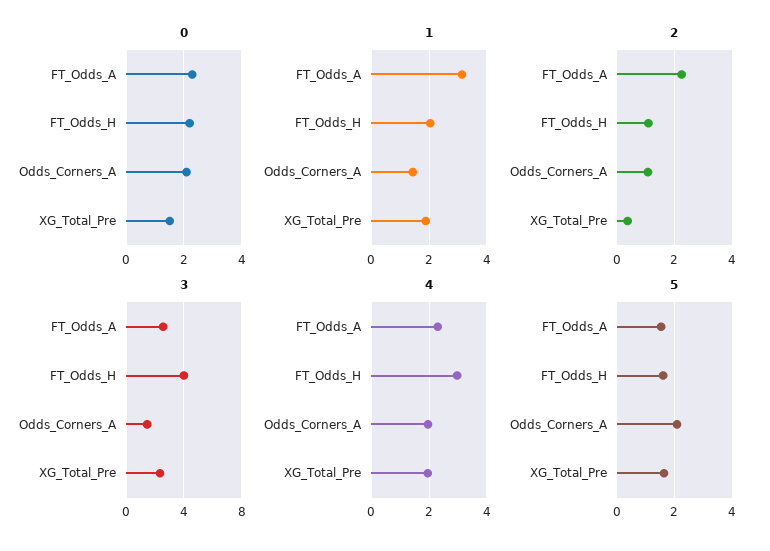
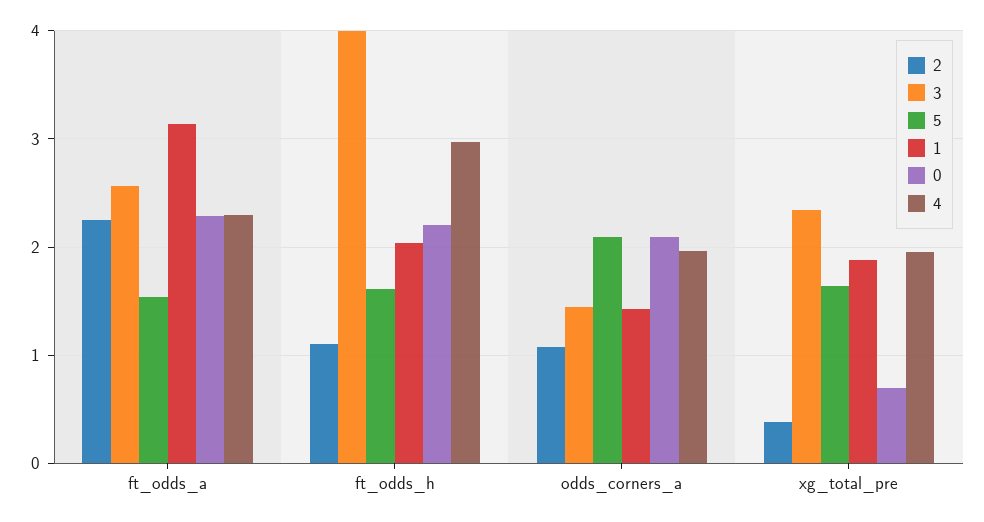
0, XG_Total_Pre: 1.5 -> 0.7

